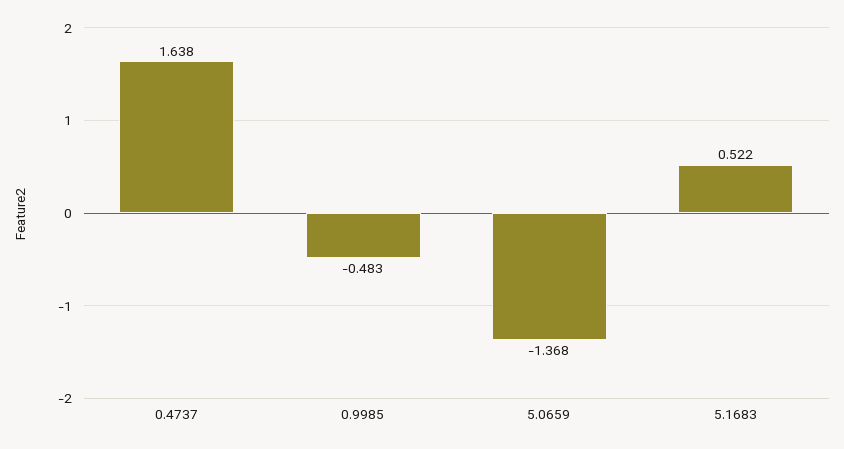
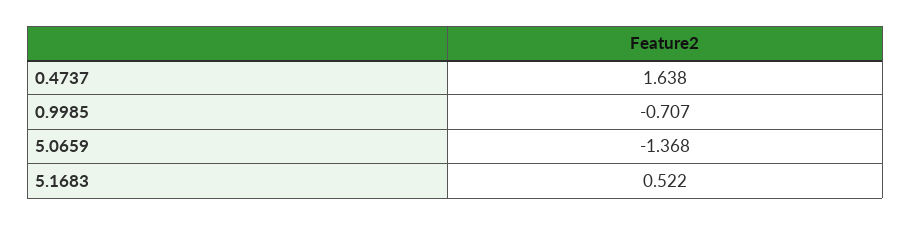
0.9985: -0.483 -> -0.707

